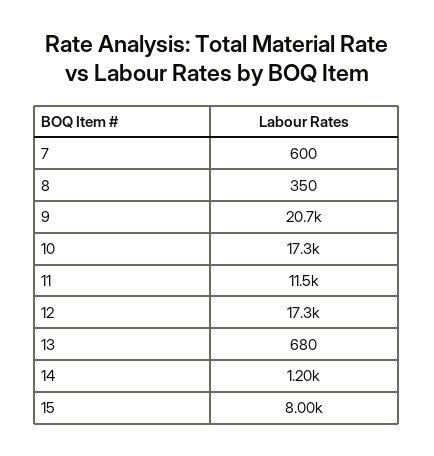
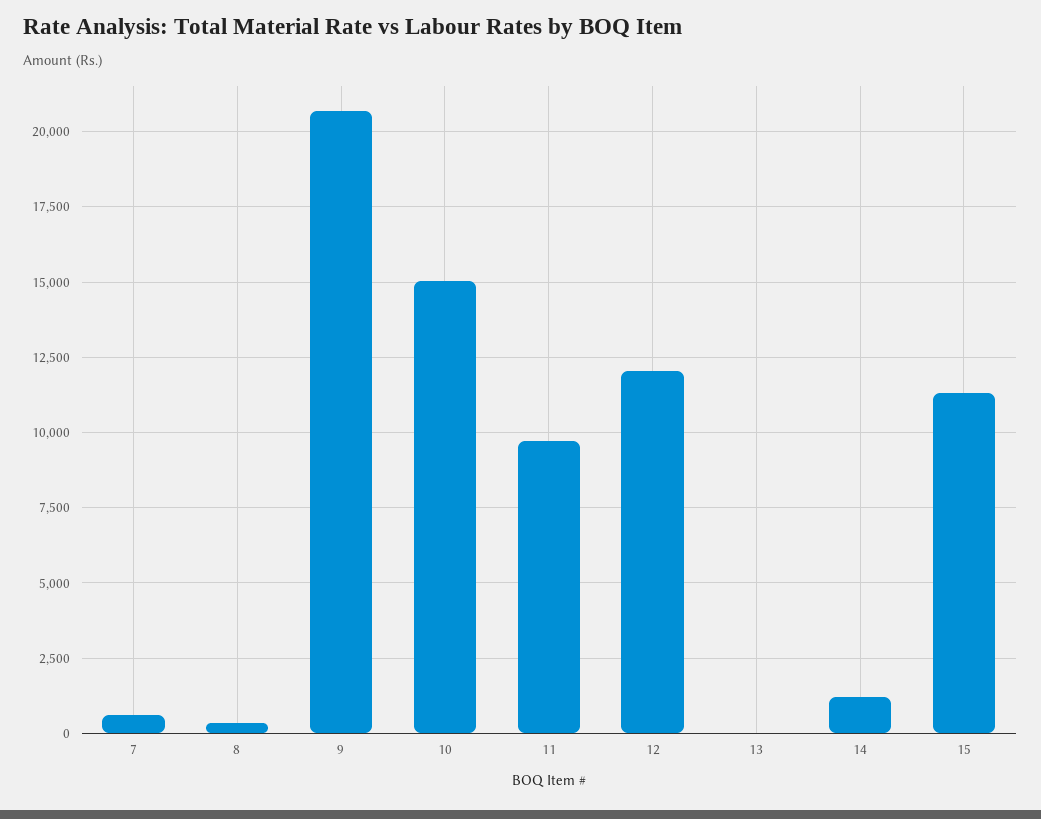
10: 17300 -> 15000
11: 11500 -> 9750
12: 17300 -> 12000
13: 680 -> 0
15: 8000 -> 11250

